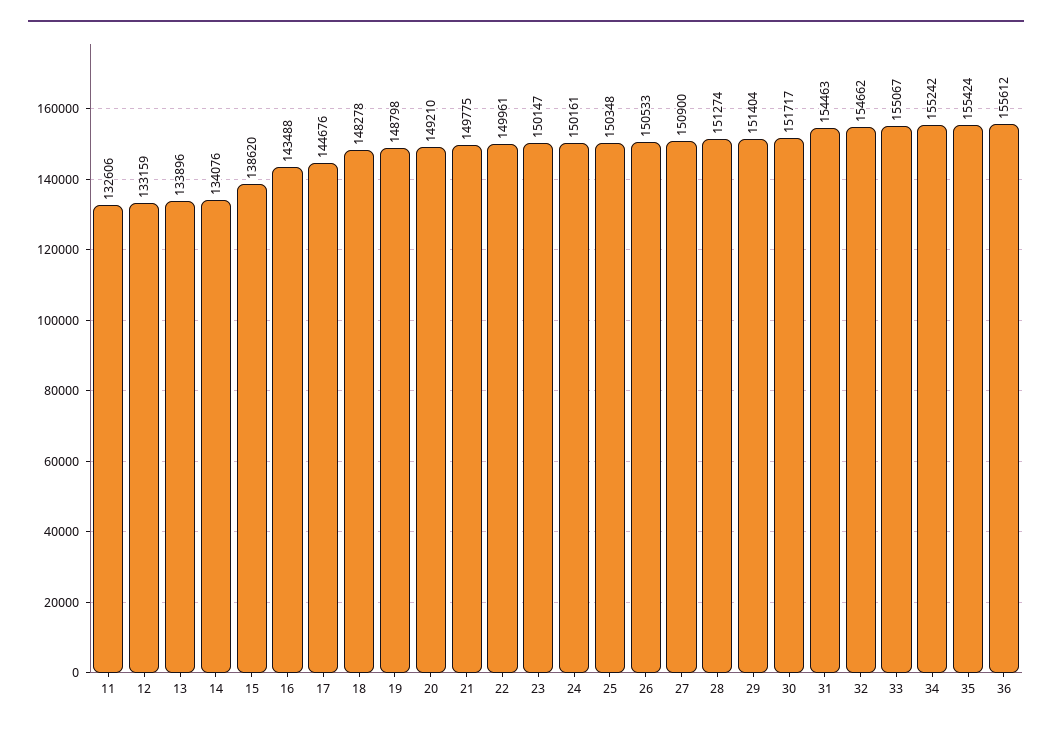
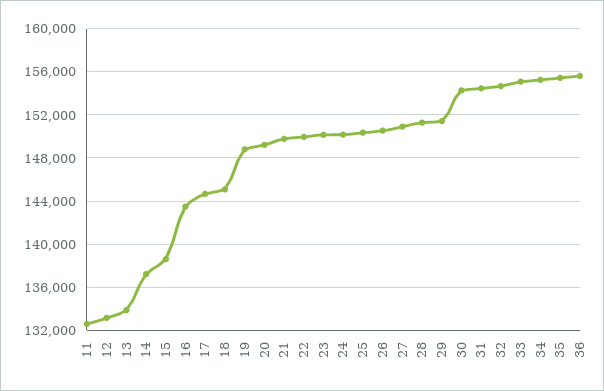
14: 134076 -> 137000
18: 148278 -> 145000
30: 151717 -> 154000

